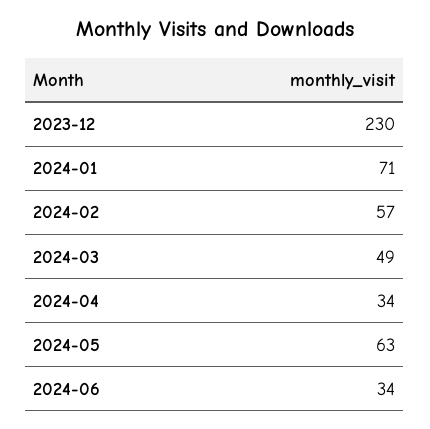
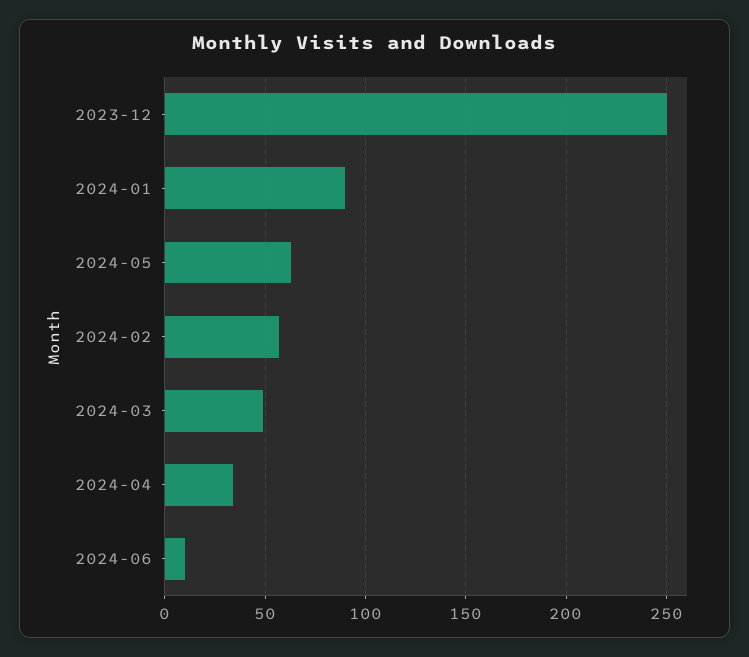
2023-12: 230 -> 250
2024-01: 71 -> 90
2024-06: 34 -> 10

